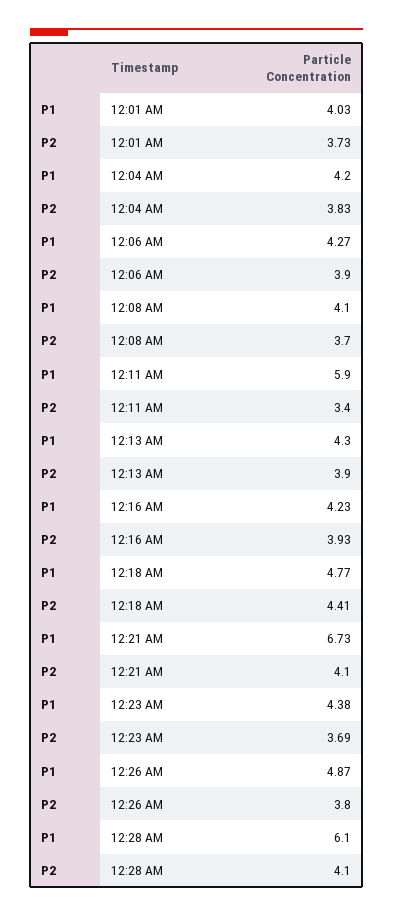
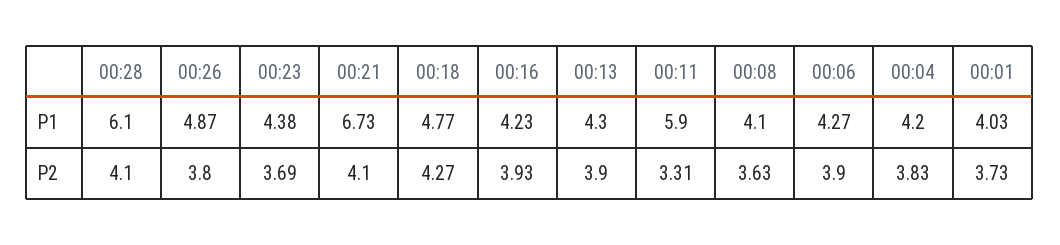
P2, 12:08 AM: 3.7 -> 3.63
P2, 12:11 AM: 3.4 -> 3.31
P2, 12:18 AM: 4.41 -> 4.27

